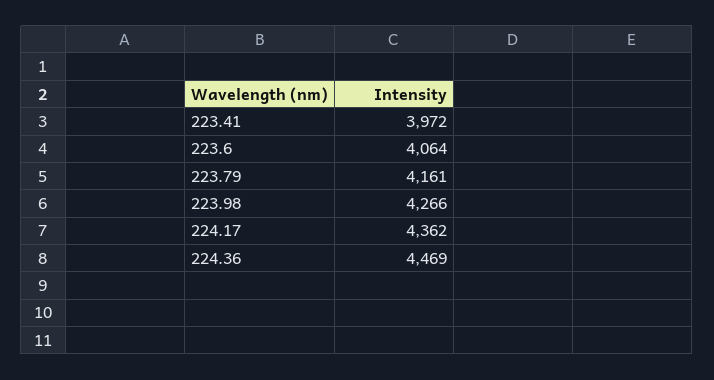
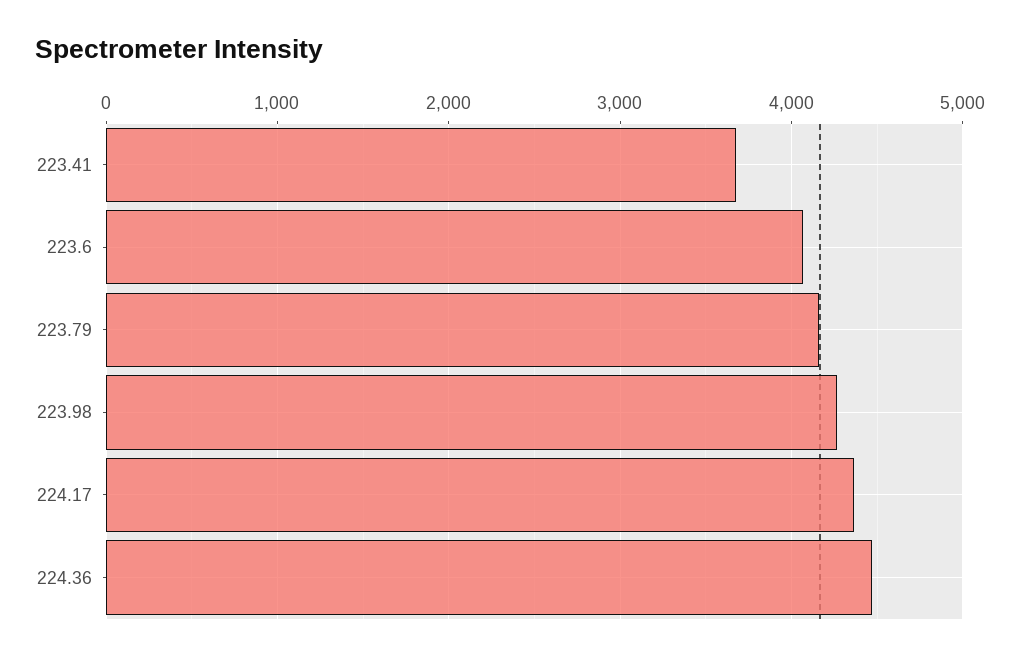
223.41: 3972 -> 3700

